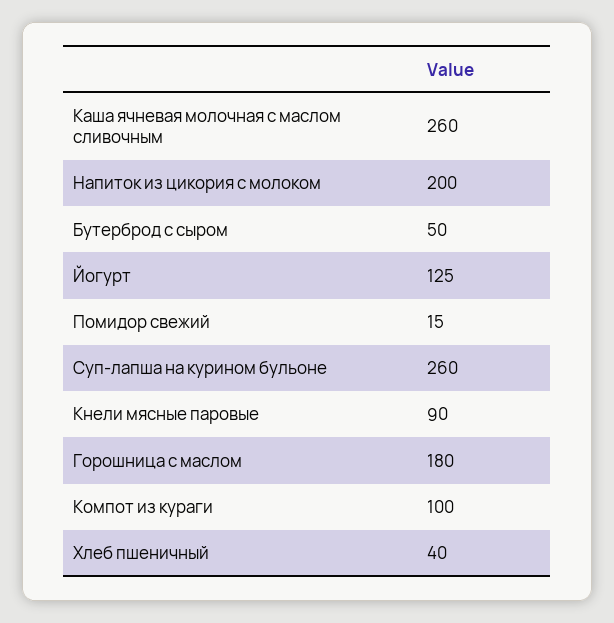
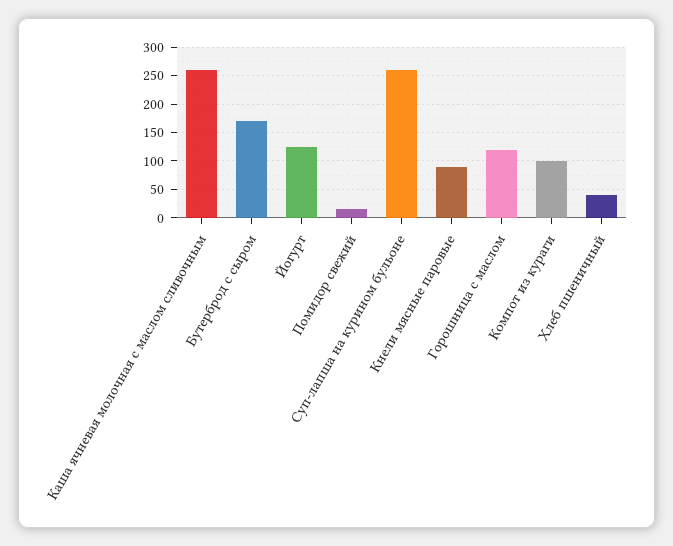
Напиток из цикория с молоком: 200 -> none
Бутерброд с сыром: 50 -> 175
Горошница с маслом: 180 -> 125

